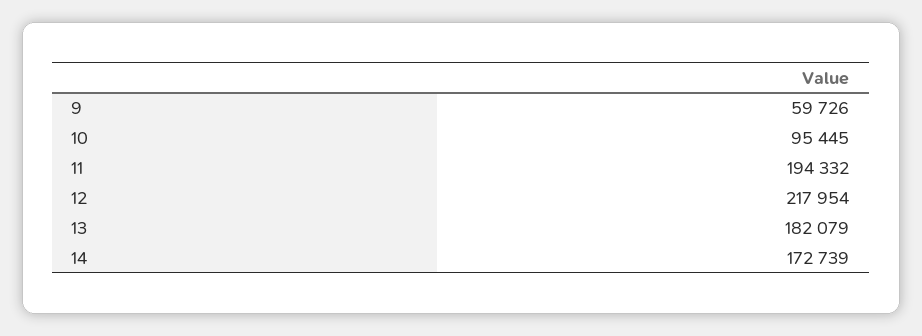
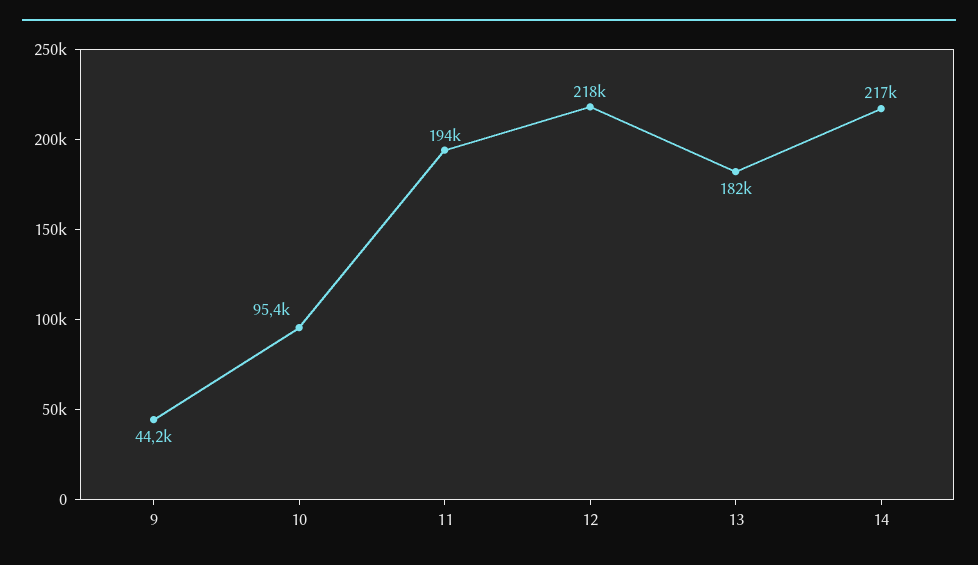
9: 59726 -> 44200
14: 172739 -> 217000

